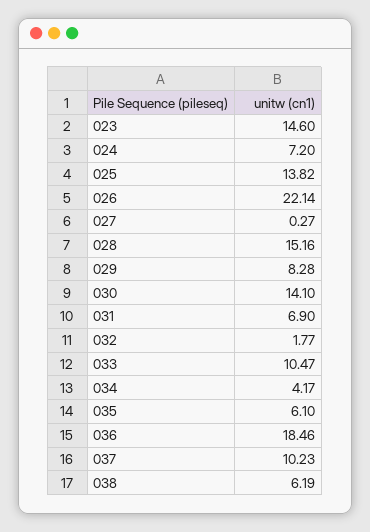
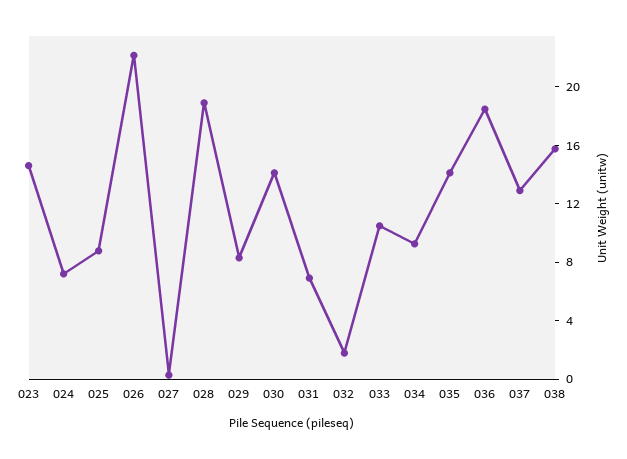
025: 13.82 -> 9
028: 15.16 -> 19
034: 4.17 -> 9
035: 6.1 -> 14
037: 10.23 -> 13
038: 6.19 -> 16

